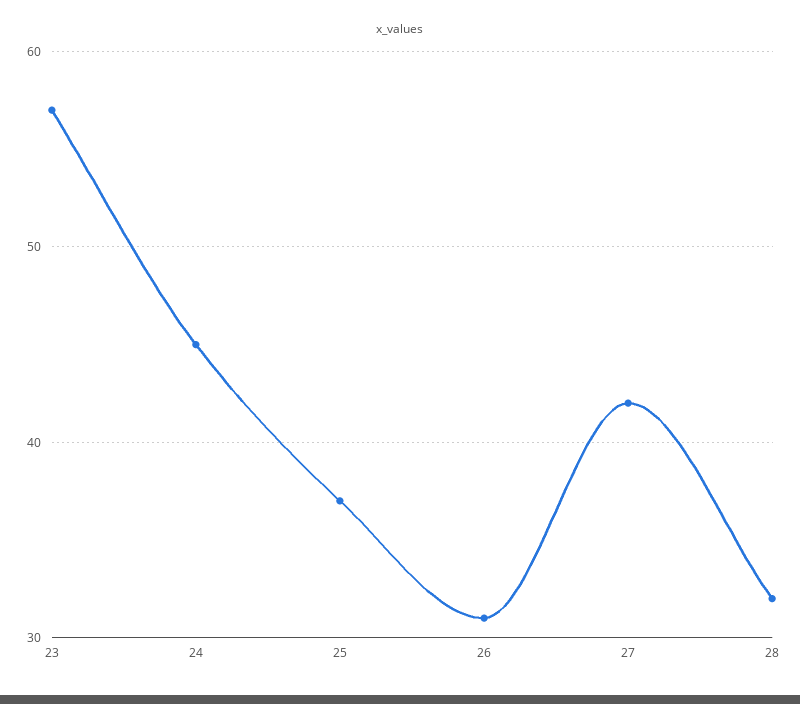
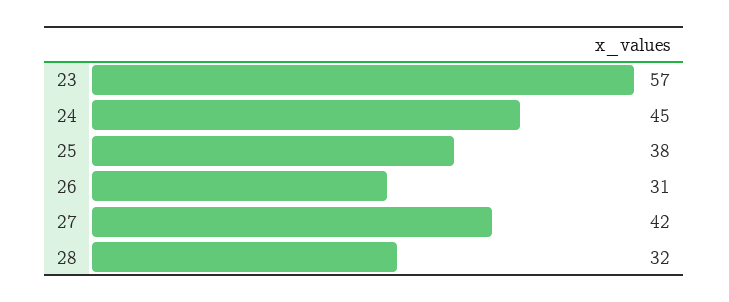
25: 37 -> 38

